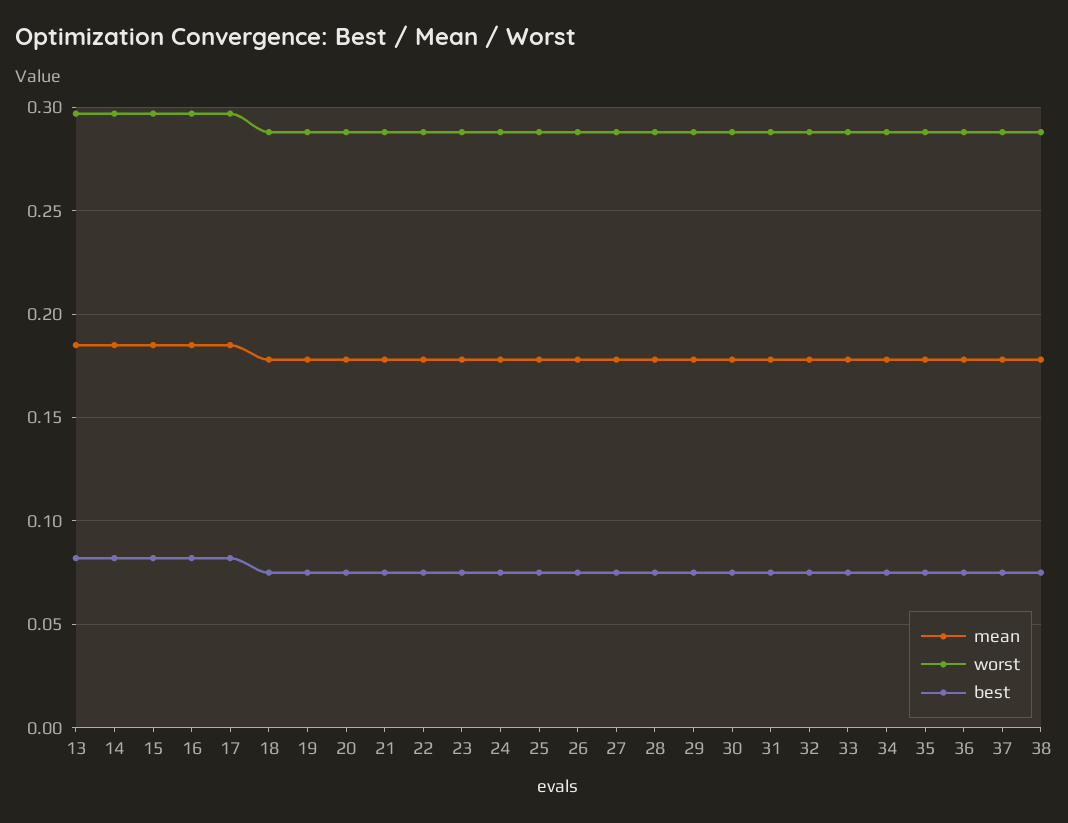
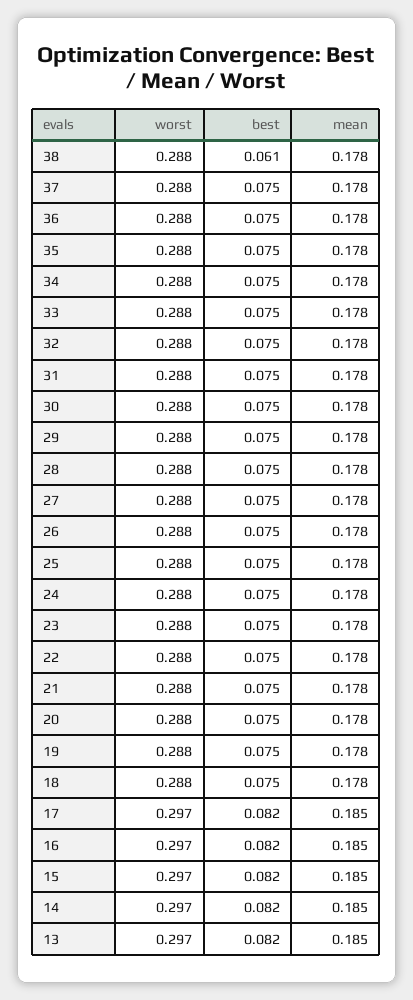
best, 38: 0.075 -> 0.061

